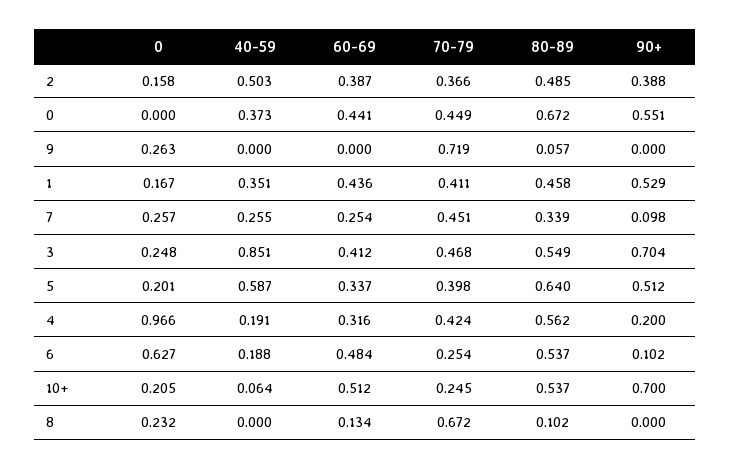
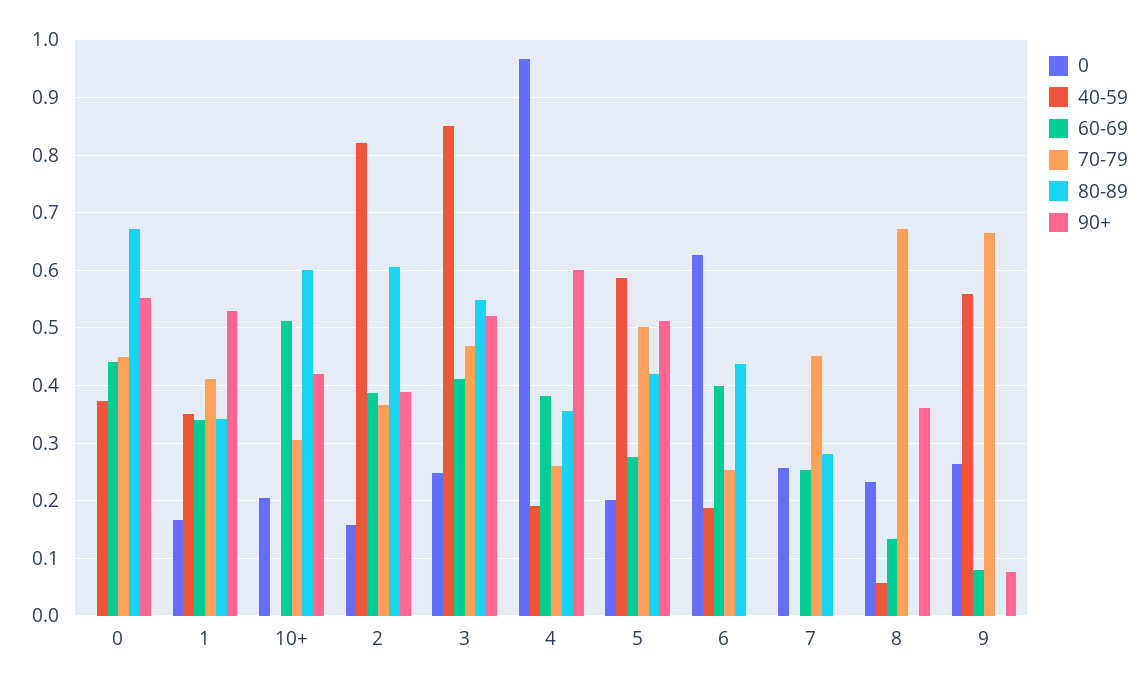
40-59, 2: 0.503 -> 0.82
80-89, 2: 0.485 -> 0.6
40-59, 9: 0 -> 0.56
60-69, 9: 0 -> 0.08
70-79, 9: 0.719 -> 0.66
80-89, 9: 0.057 -> 0
90+, 9: 0 -> 0.08
60-69, 1: 0.436 -> 0.34
80-89, 1: 0.458 -> 0.34
40-59, 7: 0.255 -> 0
80-89, 7: 0.339 -> 0.28
90+, 7: 0.098 -> 0
90+, 3: 0.704 -> 0.52
60-69, 5: 0.337 -> 0.28
70-79, 5: 0.398 -> 0.5
80-89, 5: 0.64 -> 0.42
60-69, 4: 0.316 -> 0.38
70-79, 4: 0.424 -> 0.26
80-89, 4: 0.562 -> 0.36
90+, 4: 0.2 -> 0.6
60-69, 6: 0.484 -> 0.4
80-89, 6: 0.537 -> 0.44
90+, 6: 0.102 -> 0
40-59, 10+: 0.064 -> 0
70-79, 10+: 0.245 -> 0.3
80-89, 10+: 0.537 -> 0.6
90+, 10+: 0.7 -> 0.42
40-59, 8: 0 -> 0.06
80-89, 8: 0.102 -> 0
90+, 8: 0 -> 0.36

